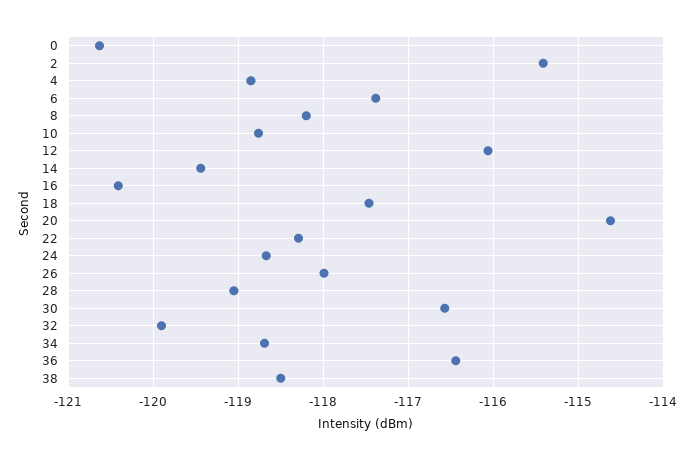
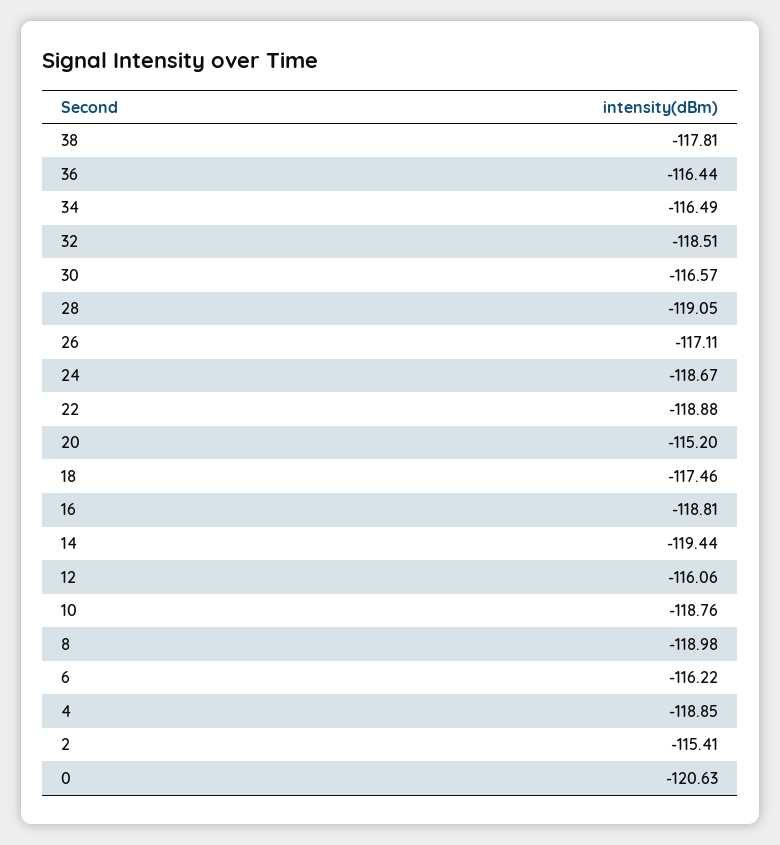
6: -117.4 -> -116.22
8: -118.2 -> -118.98
16: -120.4 -> -118.81
20: -114.6 -> -115.2
22: -118.3 -> -118.88
26: -118 -> -117.11
32: -119.9 -> -118.51
34: -118.7 -> -116.49
38: -118.5 -> -117.81

